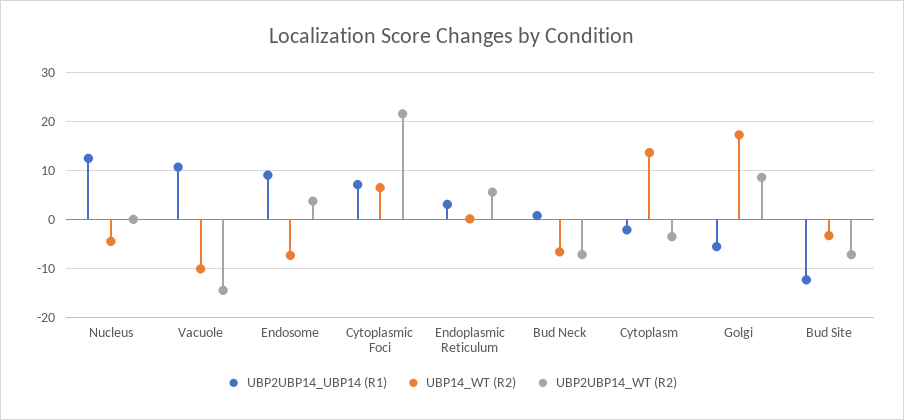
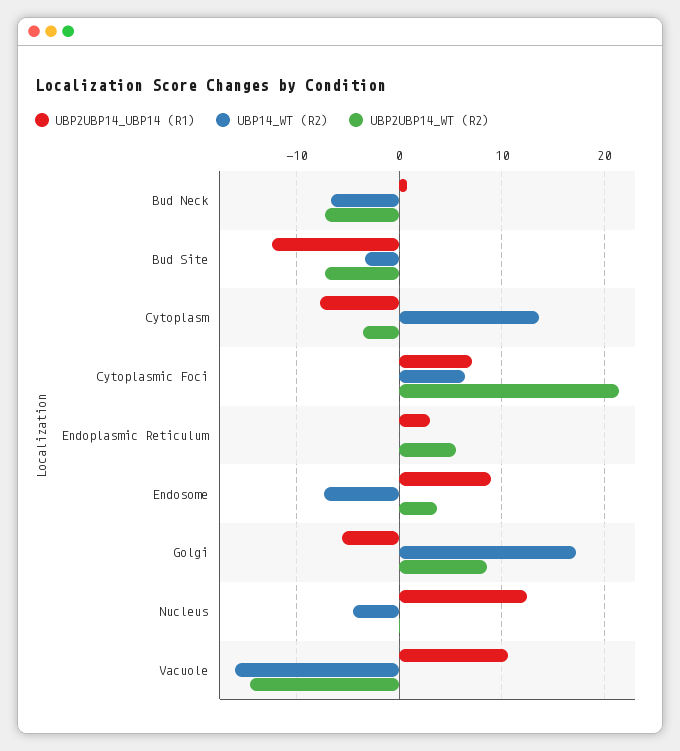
UBP14_WT (R2), Vacuole: -10 -> -16
UBP2UBP14_UBP14 (R1), Cytoplasm: -2 -> -8

